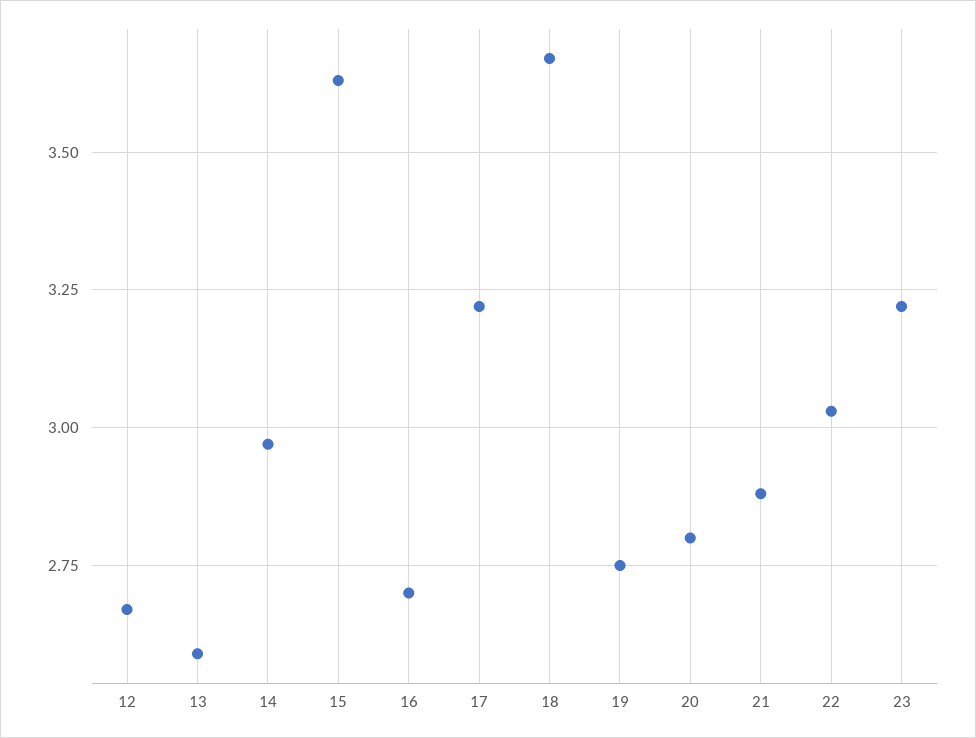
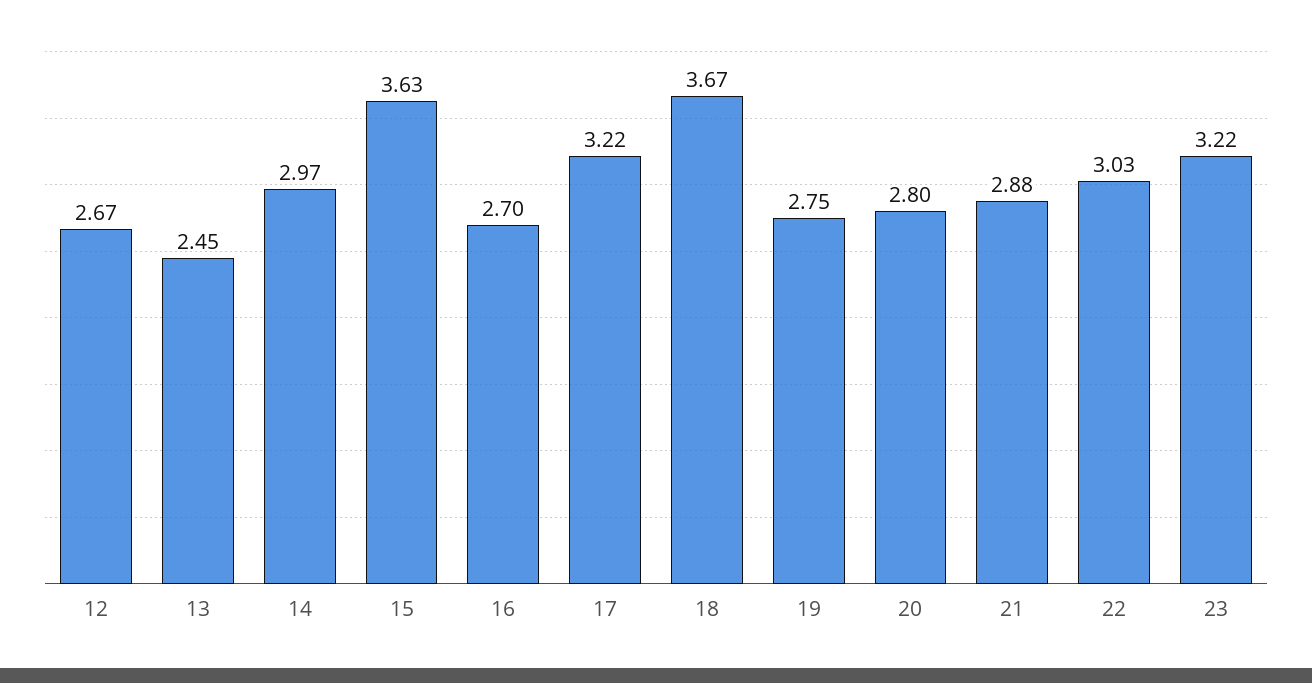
13: 2.6 -> 2.45

